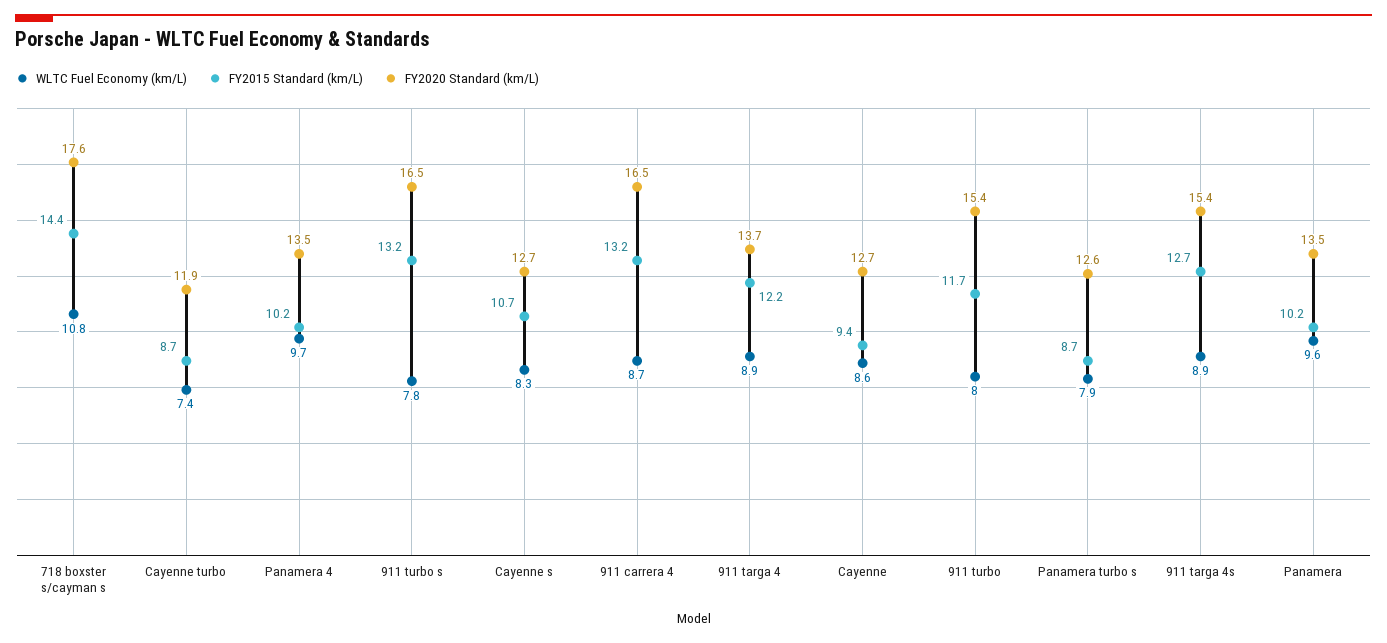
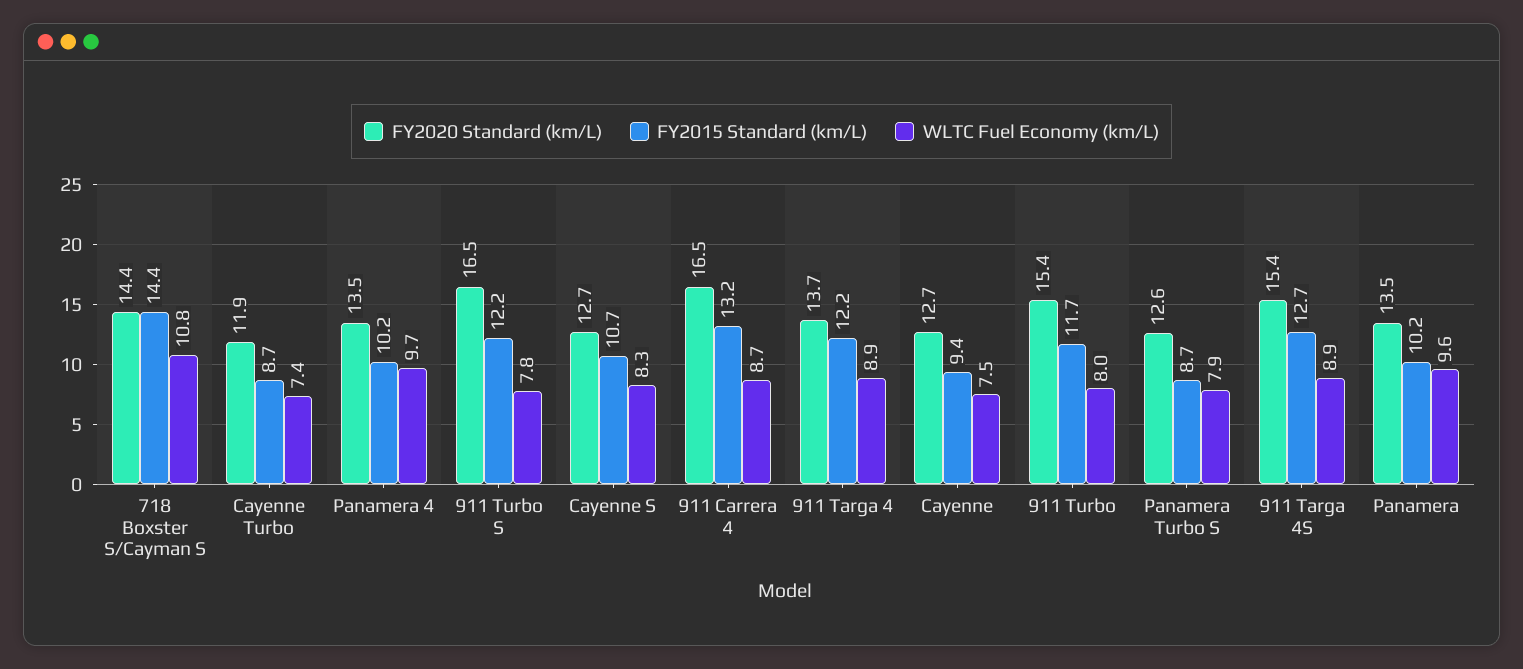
FY2020 Standard (km/L), 718 boxster s/cayman s: 17.6 -> 14.4
FY2015 Standard (km/L), 911 turbo s: 13.2 -> 12.2
WLTC Fuel Economy (km/L), Cayenne: 8.6 -> 7.5

